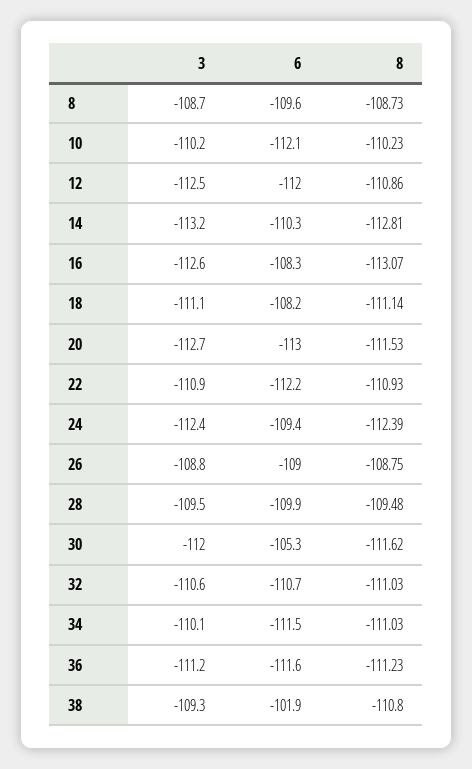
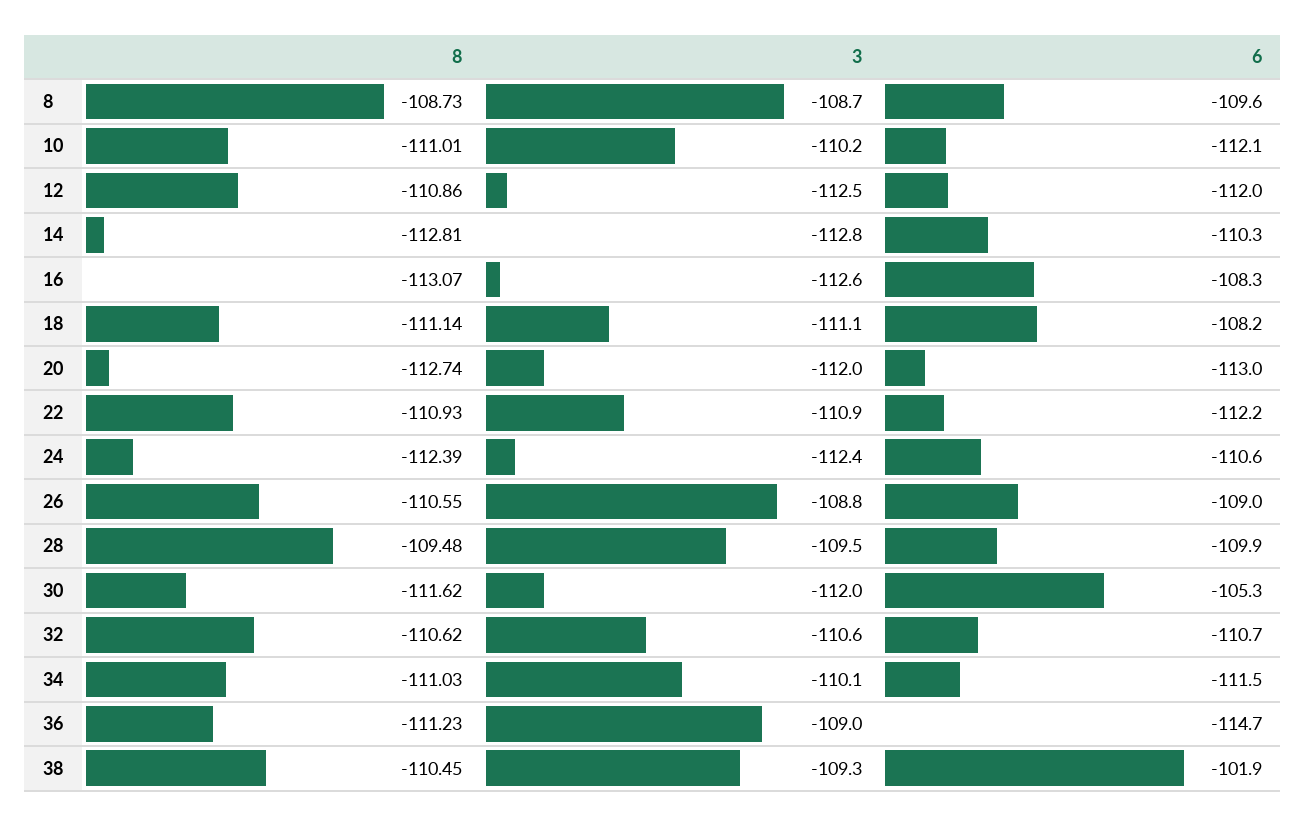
8, 10: -110.23 -> -111.01
3, 14: -113.2 -> -112.8
3, 20: -112.7 -> -112
8, 20: -111.53 -> -112.74
6, 24: -109.4 -> -110.6
8, 26: -108.75 -> -110.55
8, 32: -111.03 -> -110.62
3, 36: -111.2 -> -109
6, 36: -111.6 -> -114.7
8, 38: -110.8 -> -110.45

